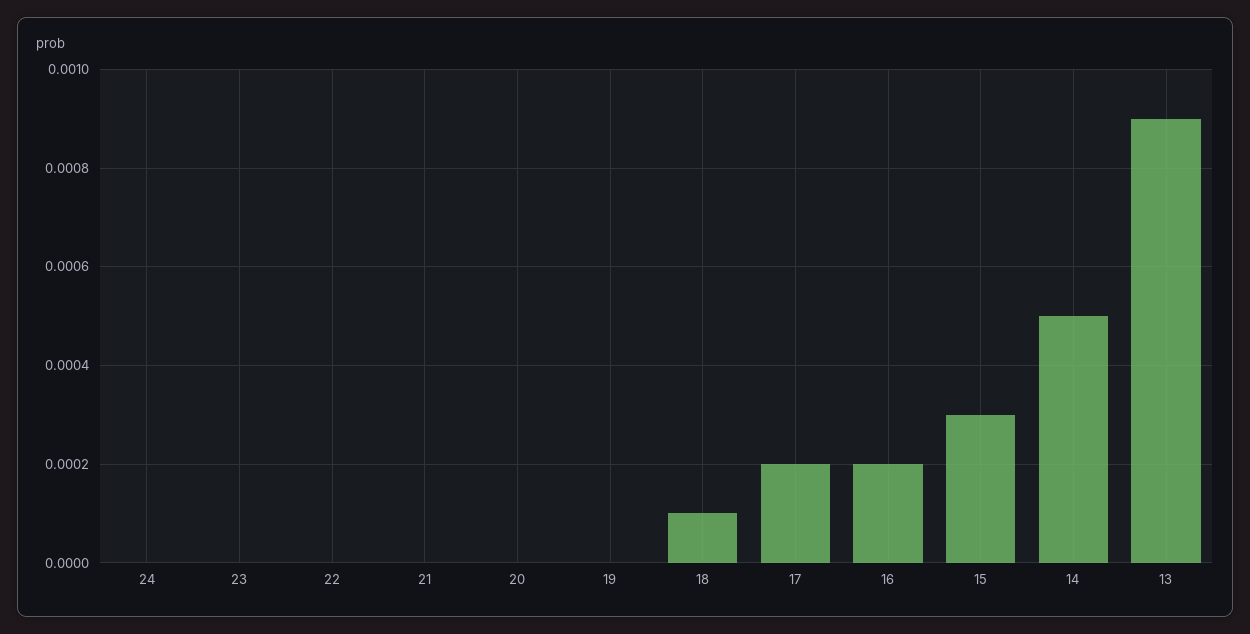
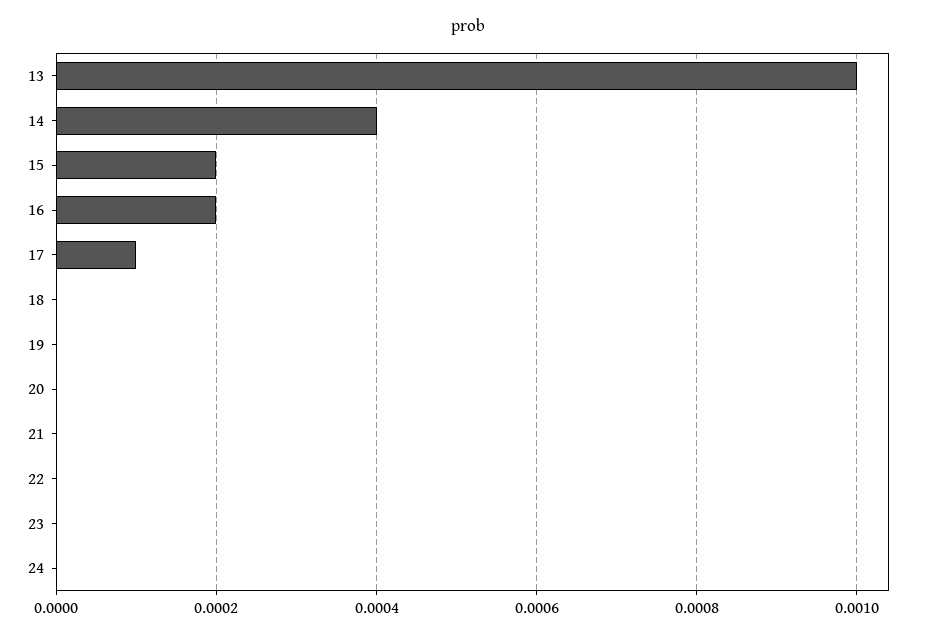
18: 0.0001 -> 0
17: 0.0002 -> 0.0001
15: 0.0003 -> 0.0002
14: 0.0005 -> 0.0004
13: 0.0009 -> 0.001

